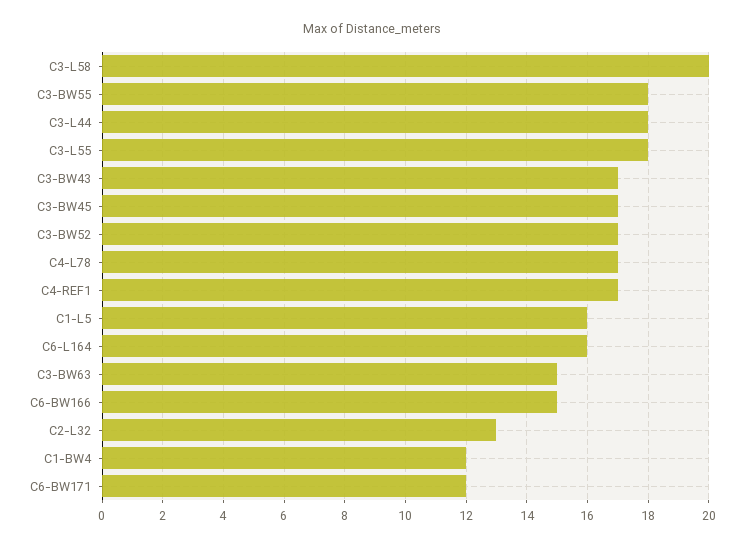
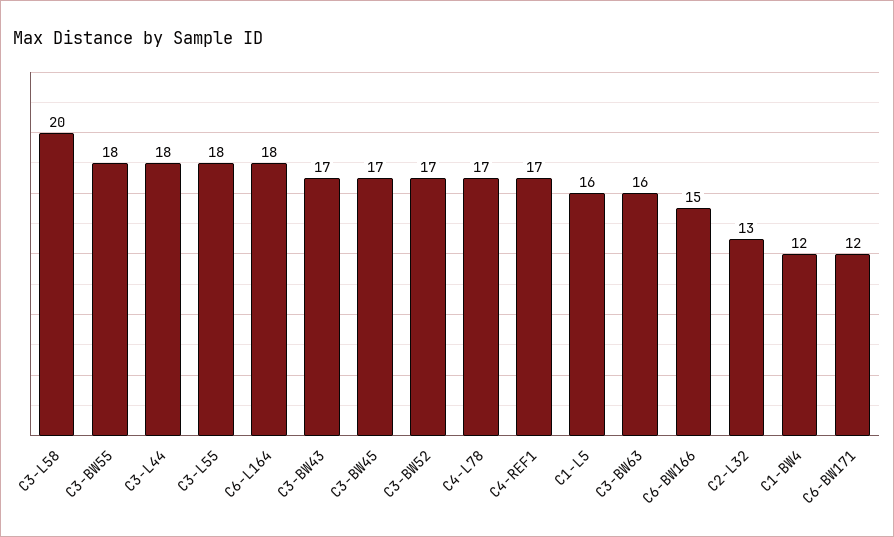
C6-L164: 16 -> 18
C3-BW63: 15 -> 16

